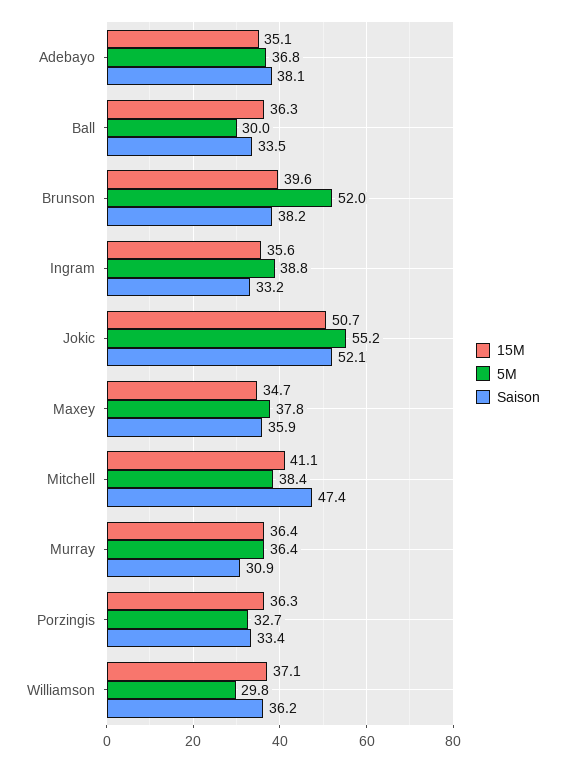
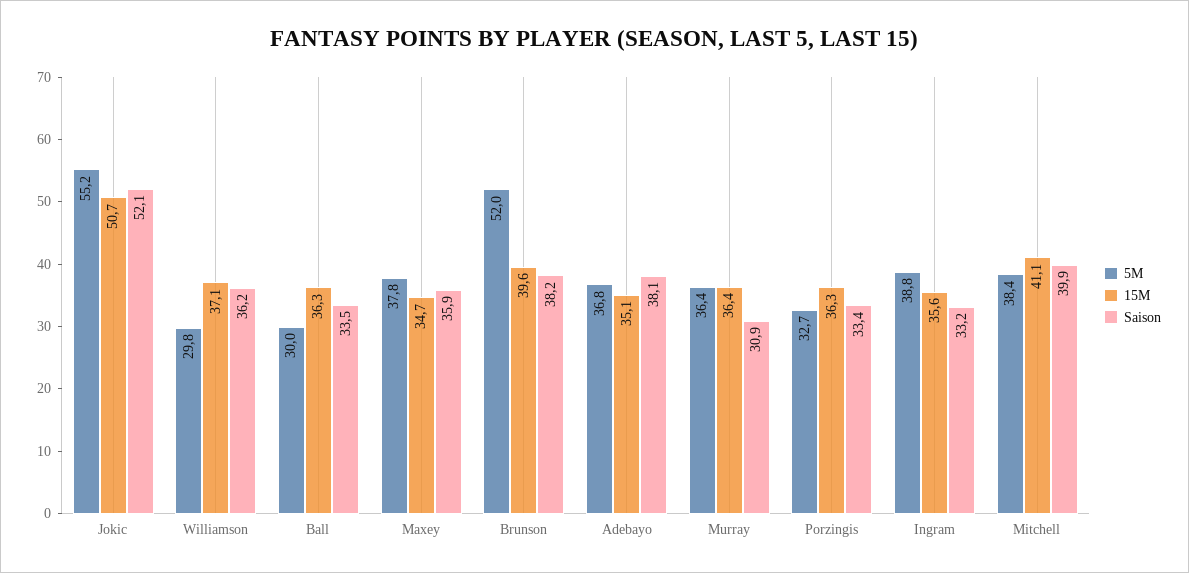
Saison, Mitchell: 47.4 -> 39.9

